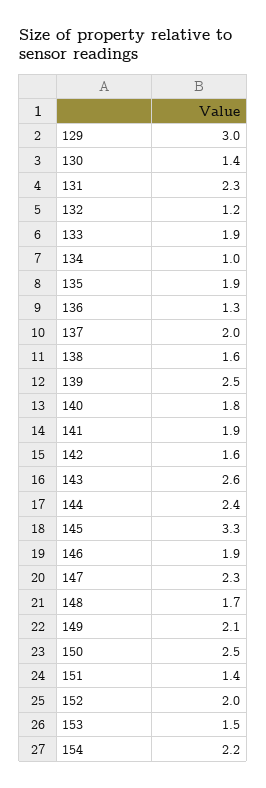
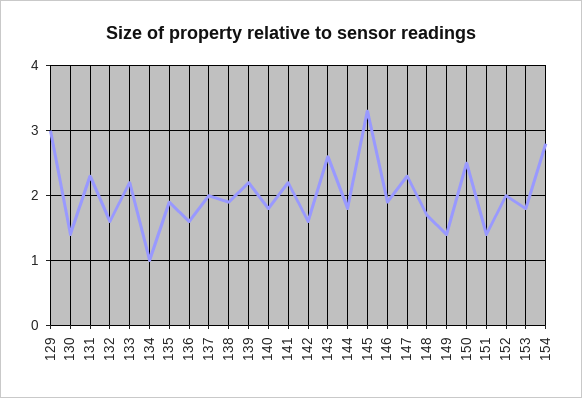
132: 1.2 -> 1.6
133: 1.9 -> 2.2
136: 1.3 -> 1.6
138: 1.6 -> 1.9
139: 2.5 -> 2.2
141: 1.9 -> 2.2
144: 2.4 -> 1.8
149: 2.1 -> 1.4
153: 1.5 -> 1.8
154: 2.2 -> 2.8

